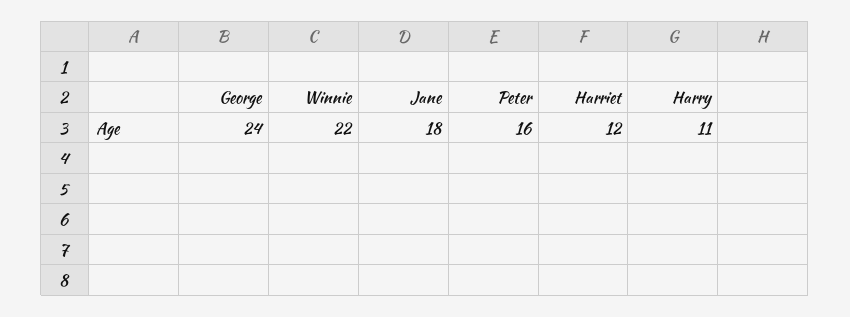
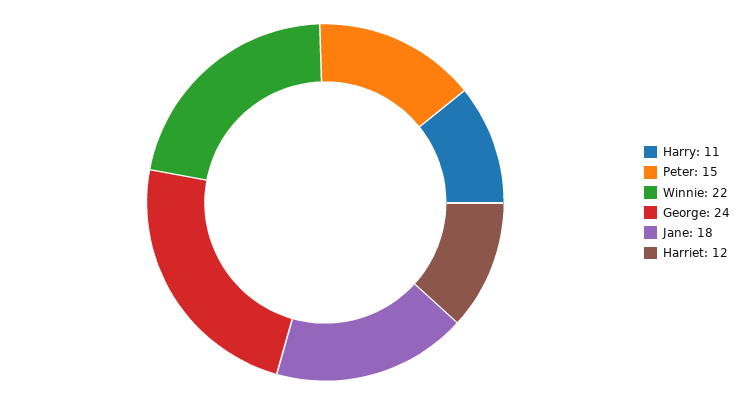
Peter: 16 -> 15

